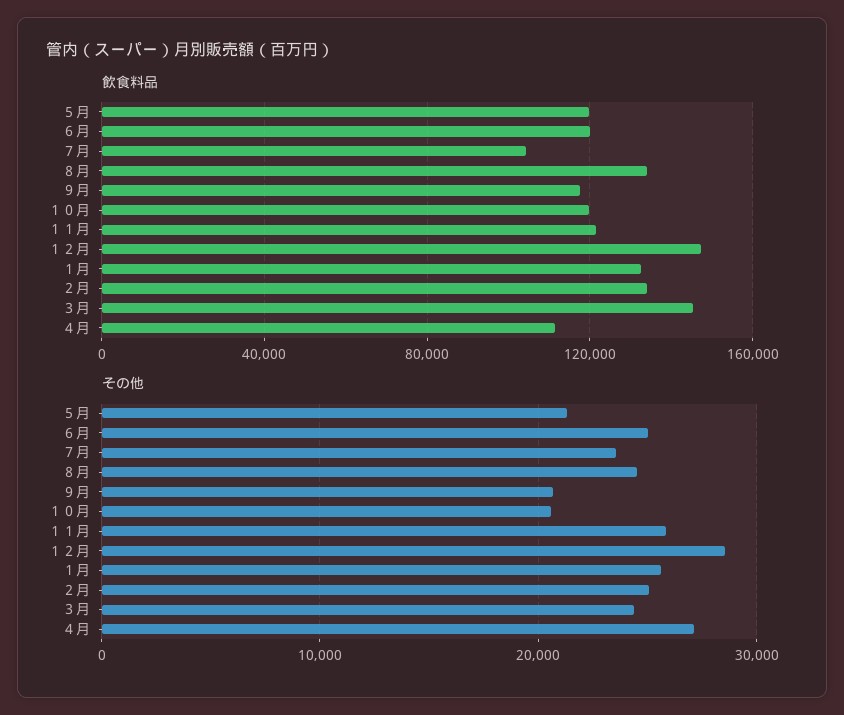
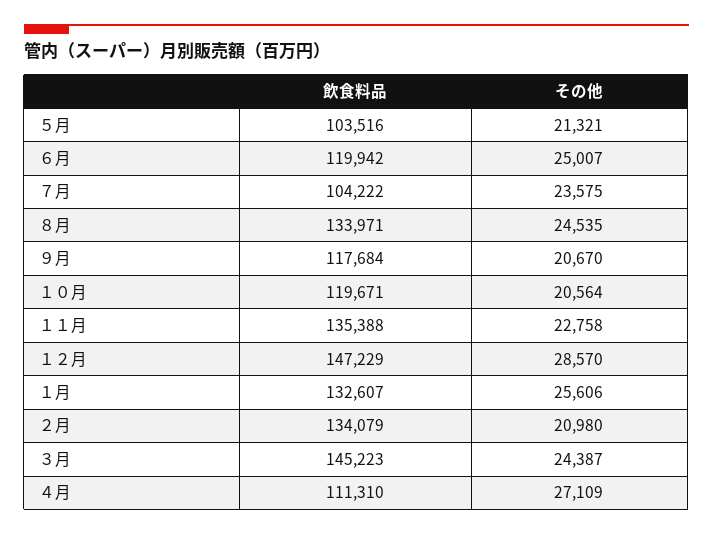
飲食料品, ５月: 120000 -> 103516
飲食料品, １１月: 120000 -> 135388
その他, １１月: 26000 -> 22758
その他, ２月: 25000 -> 20980

